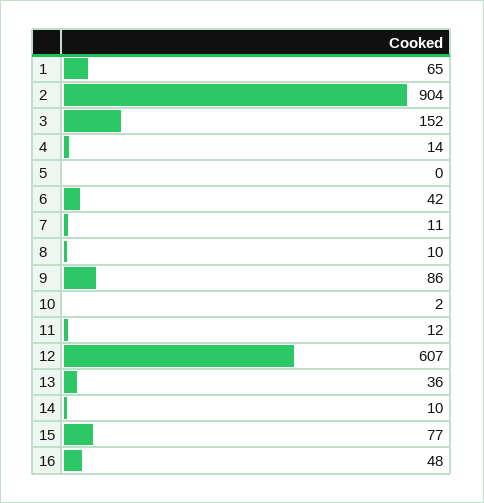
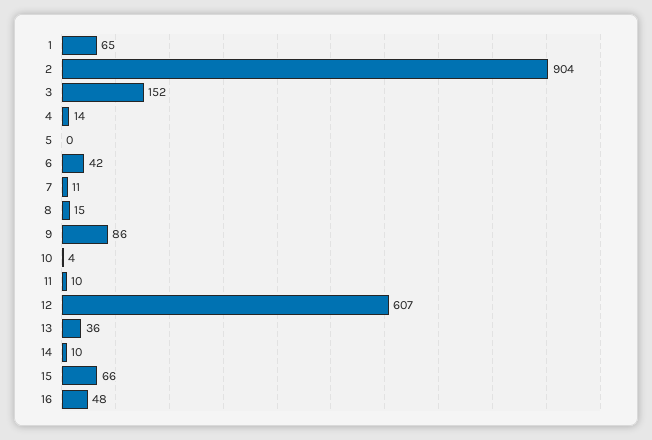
8: 10 -> 15
10: 2 -> 4
11: 12 -> 10
15: 77 -> 66

